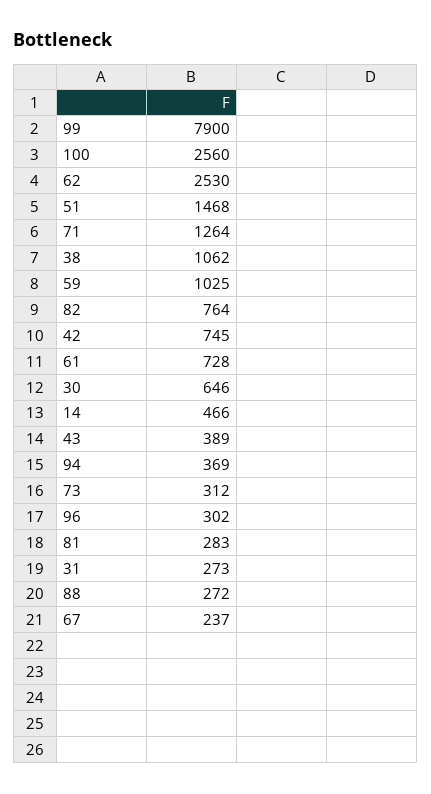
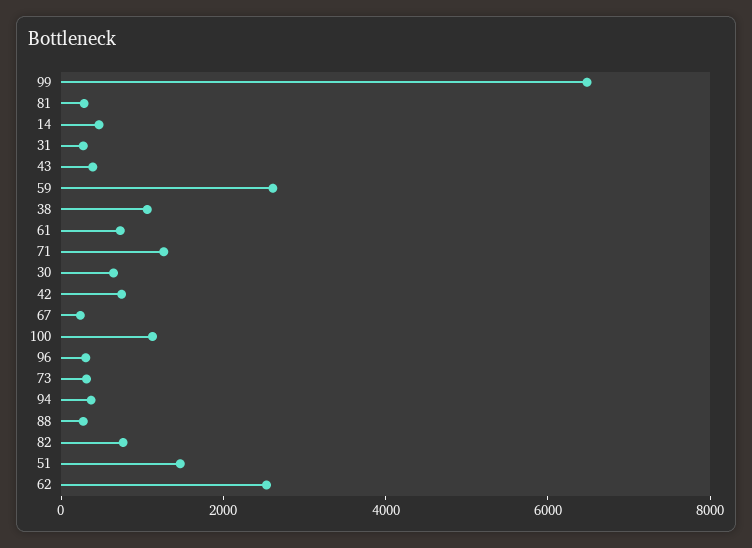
99: 7900 -> 6500
100: 2560 -> 1000
59: 1025 -> 2500

